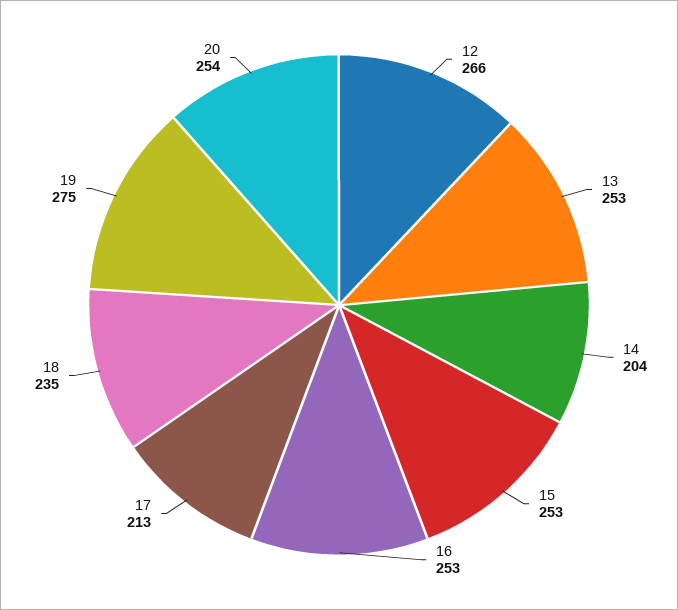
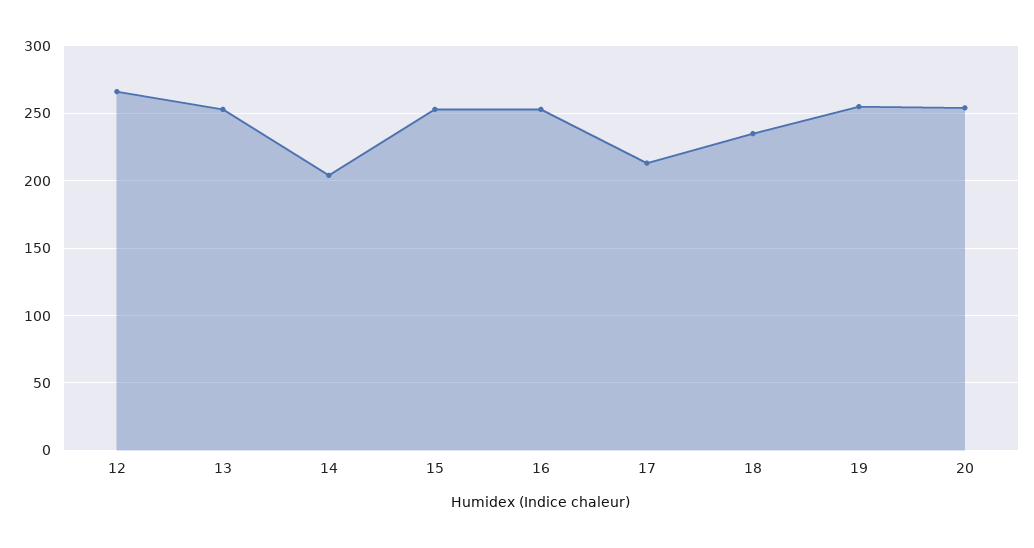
19: 275 -> 255

